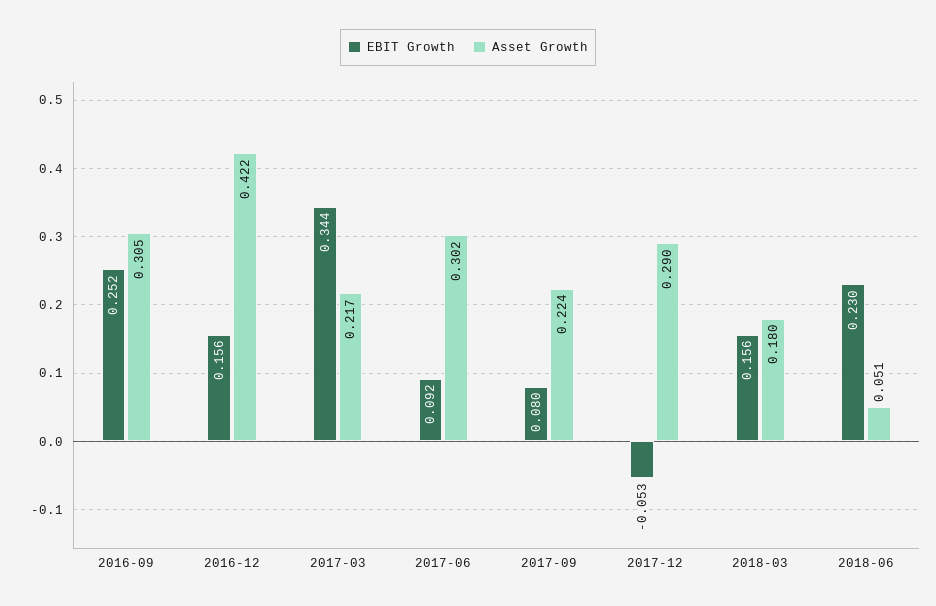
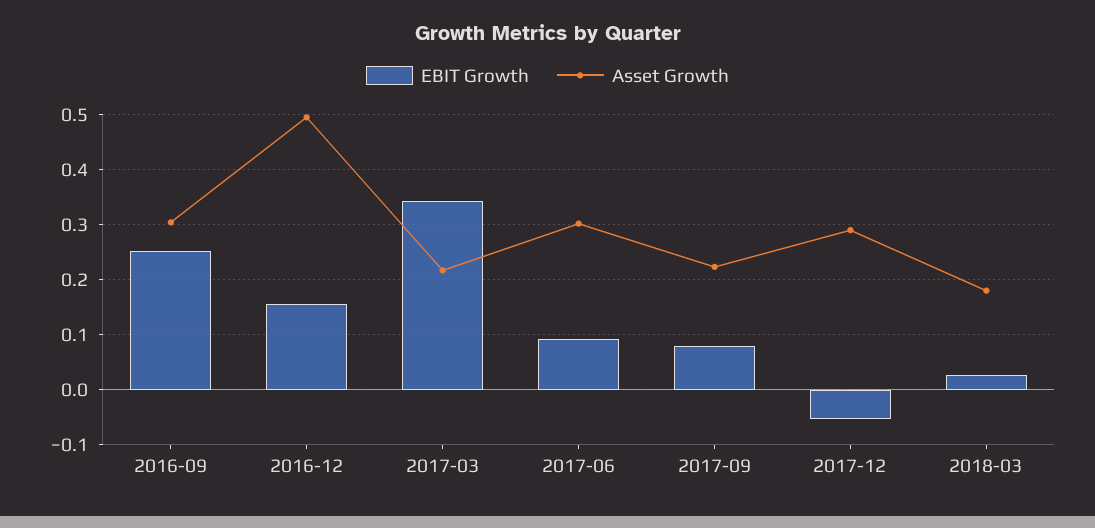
Asset Growth, 2016-12: 0.422 -> 0.5
EBIT Growth, 2018-03: 0.156 -> 0.02
EBIT Growth, 2018-06: 0.23 -> none
Asset Growth, 2018-06: 0.051 -> none

